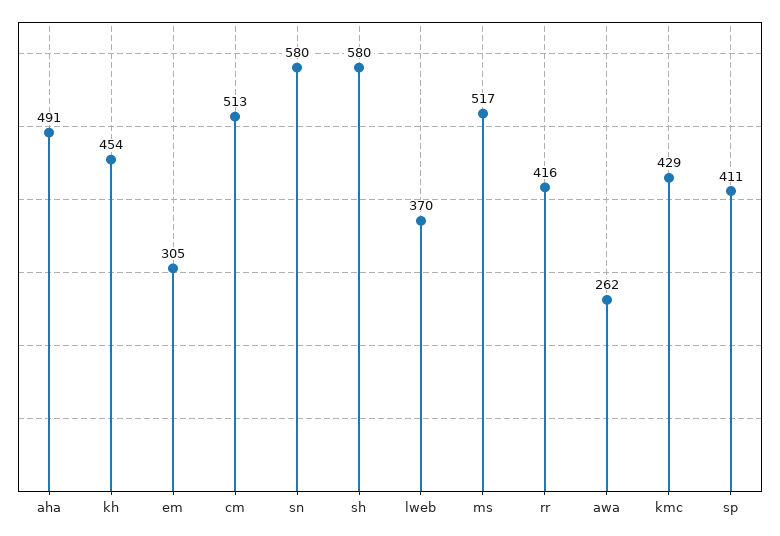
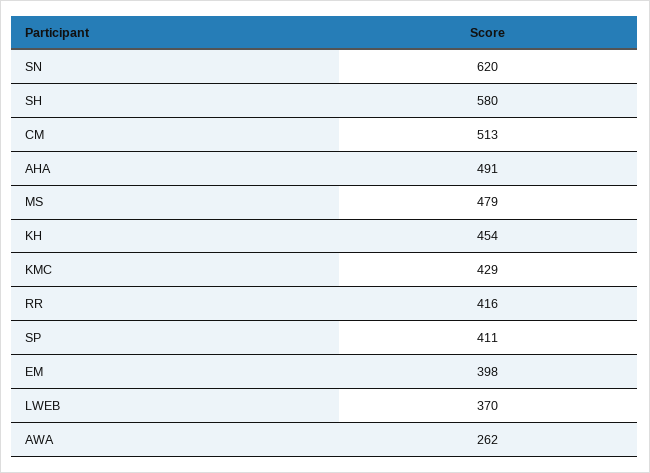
em: 305 -> 398
sn: 580 -> 620
ms: 517 -> 479

